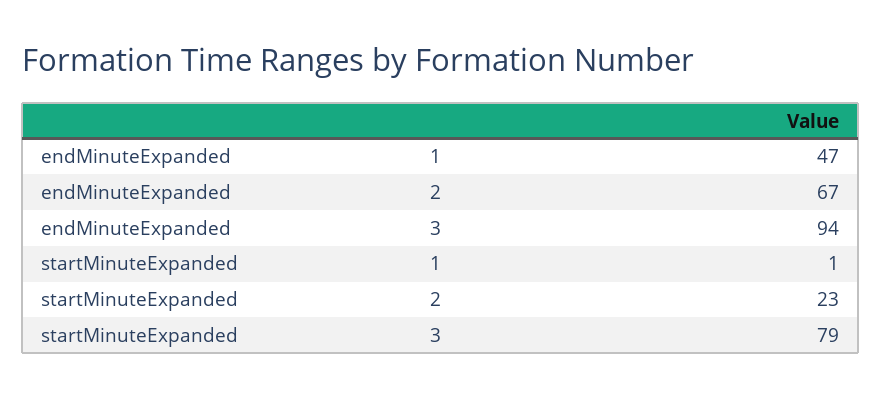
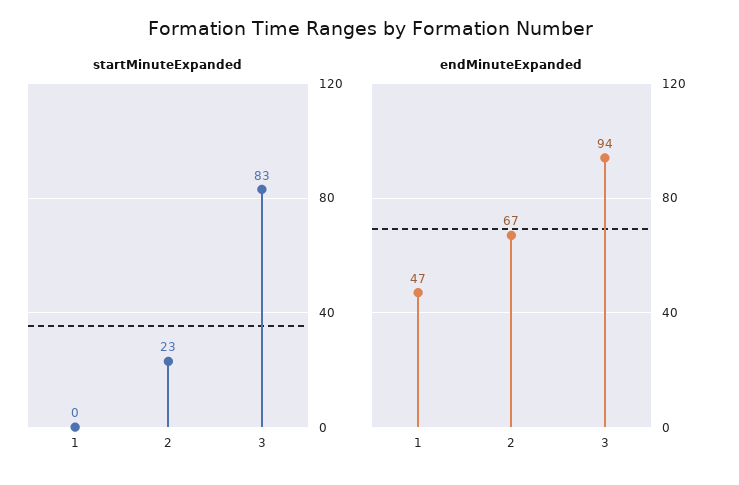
startMinuteExpanded, 1: 1 -> 0
startMinuteExpanded, 3: 79 -> 83

